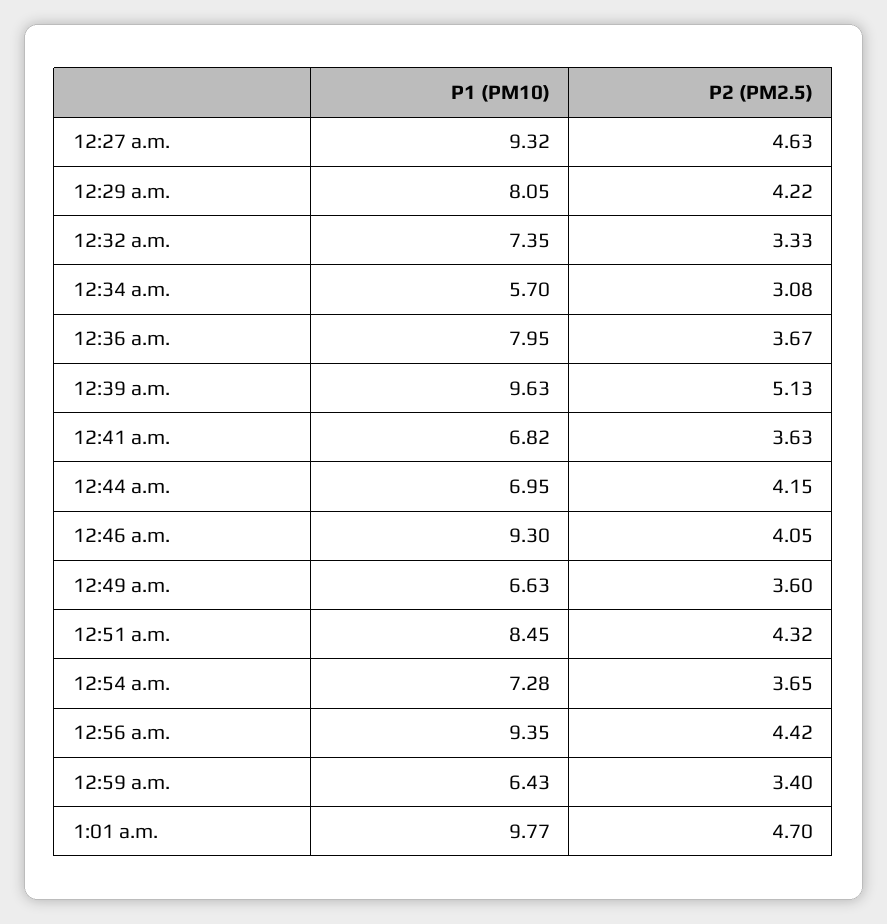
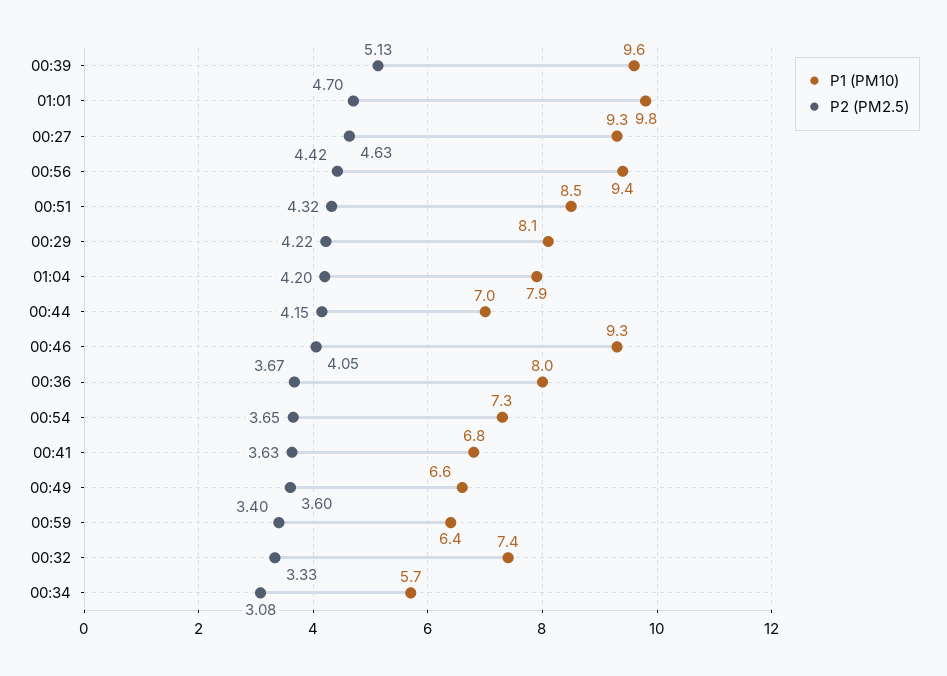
P1 (PM10), 01:04: none -> 7.9
P2 (PM2.5), 01:04: none -> 4.2

